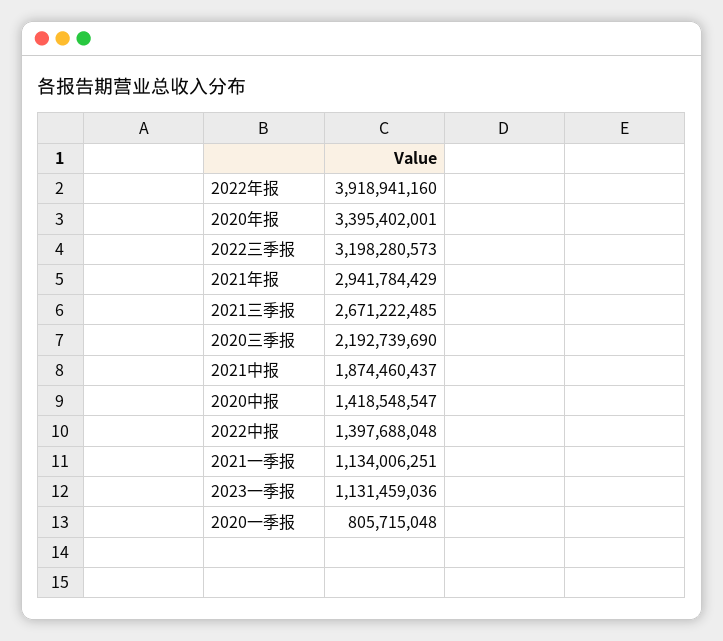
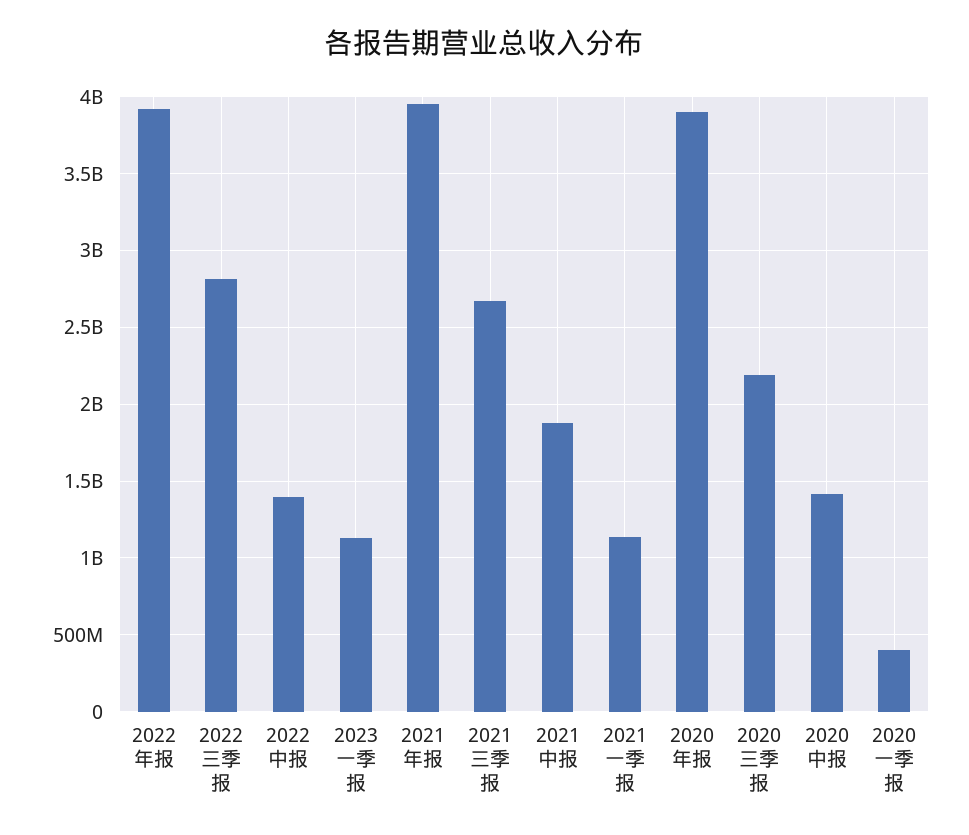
2020年报: 3395402001 -> 3900000000
2022三季报: 3198280573 -> 2800000000
2021年报: 2941784429 -> 3950000000
2020一季报: 805715048 -> 400000000

